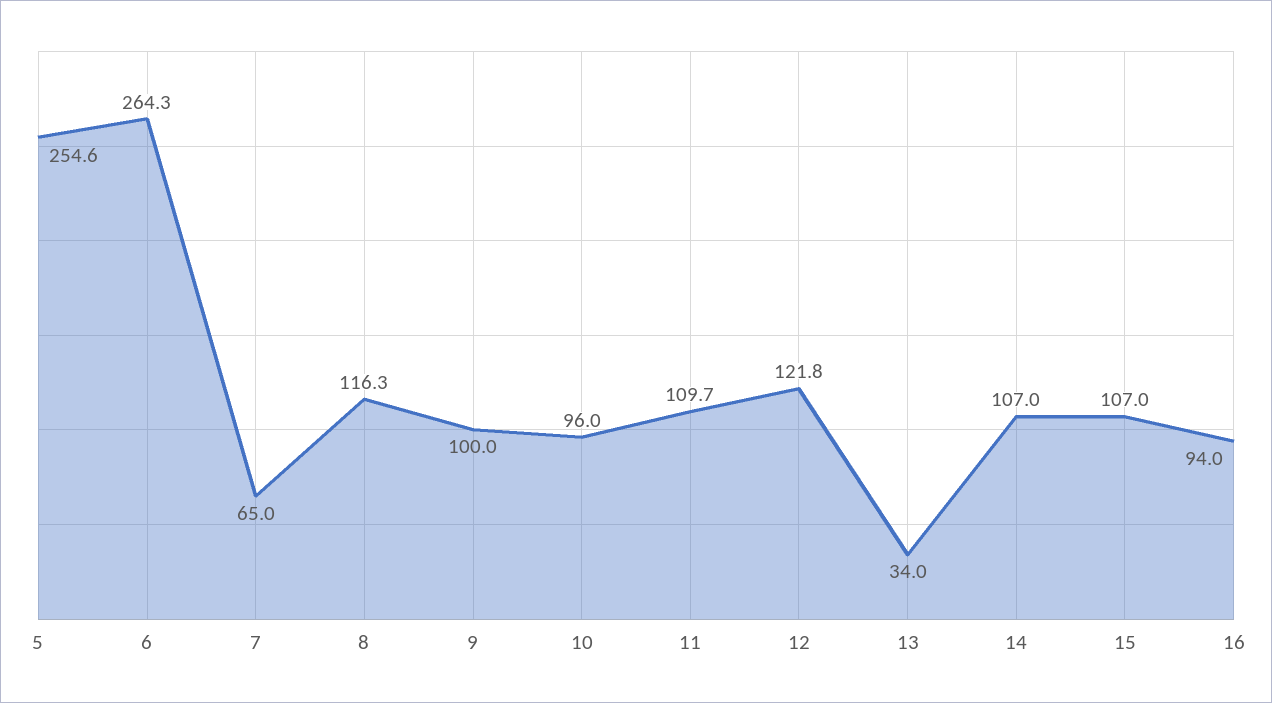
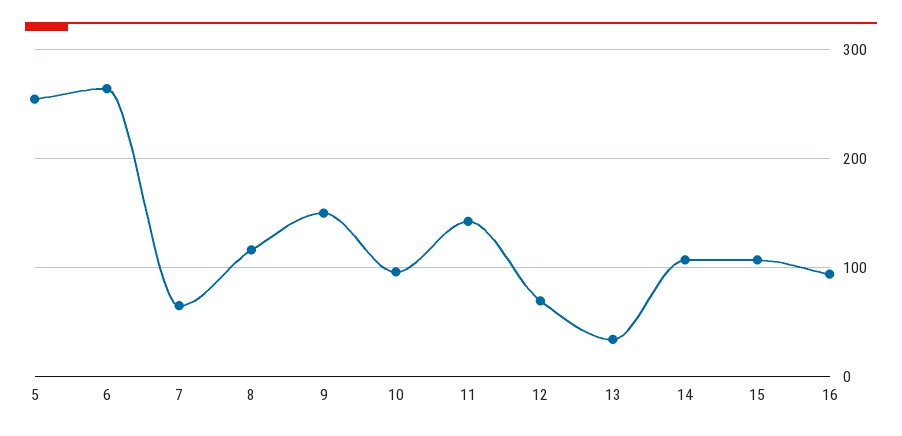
9: 100 -> 150
11: 109.7 -> 140
12: 121.8 -> 70

